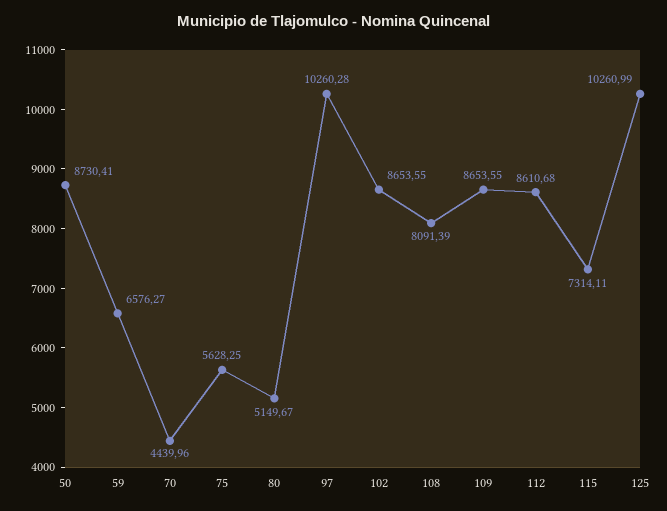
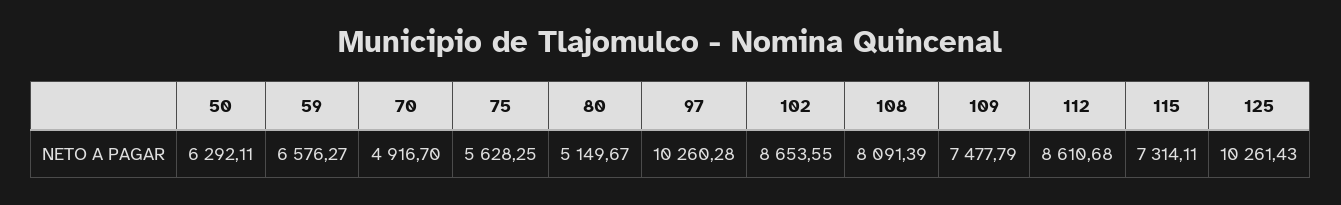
50: 8730.41 -> 6292.11
70: 4439.96 -> 4916.7
109: 8653.55 -> 7477.79
125: 10260.99 -> 10261.43

